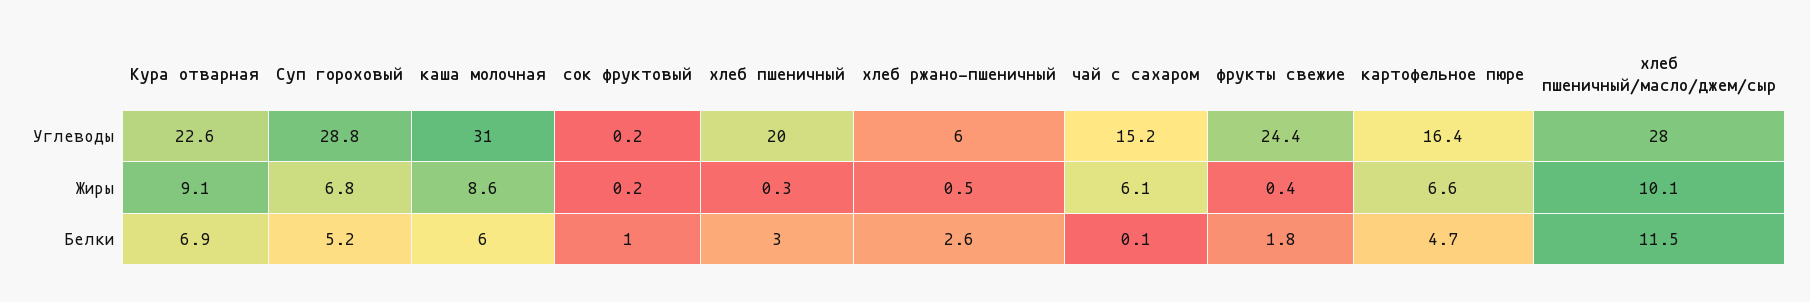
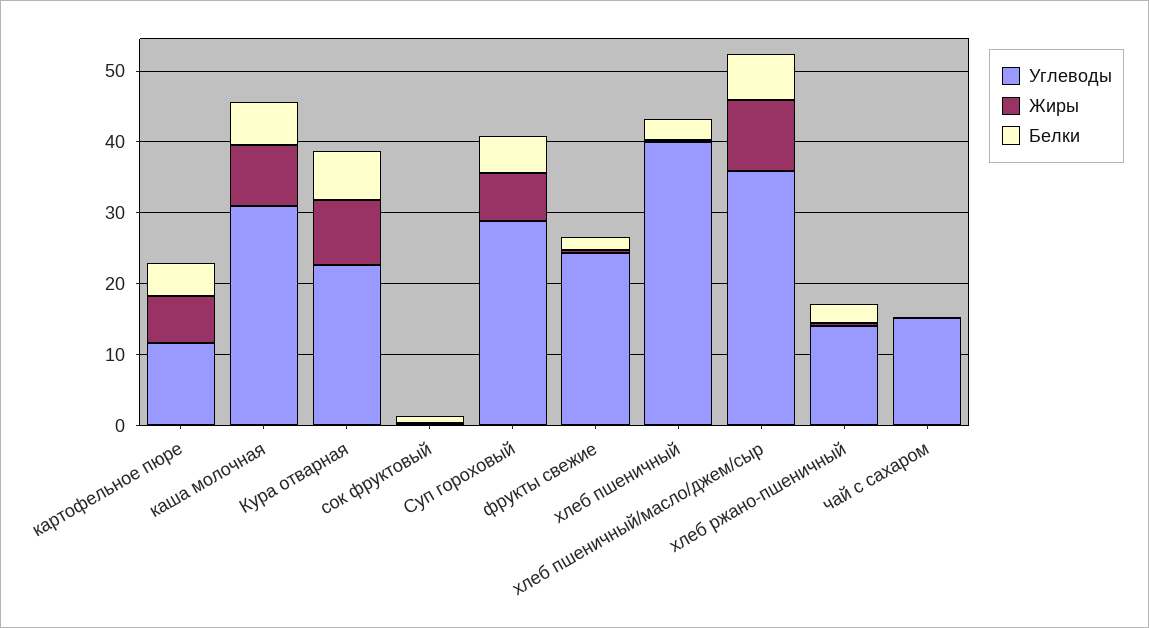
Углеводы, хлеб пшеничный: 20 -> 40
Углеводы, хлеб ржано-пшеничный: 6 -> 14
Углеводы, картофельное пюре: 16.4 -> 12
Углеводы, хлеб пшеничный/масло/джем/сыр: 28 -> 36
Жиры, чай с сахаром: 6.1 -> 0
Белки, хлеб пшеничный/масло/джем/сыр: 11.5 -> 6

